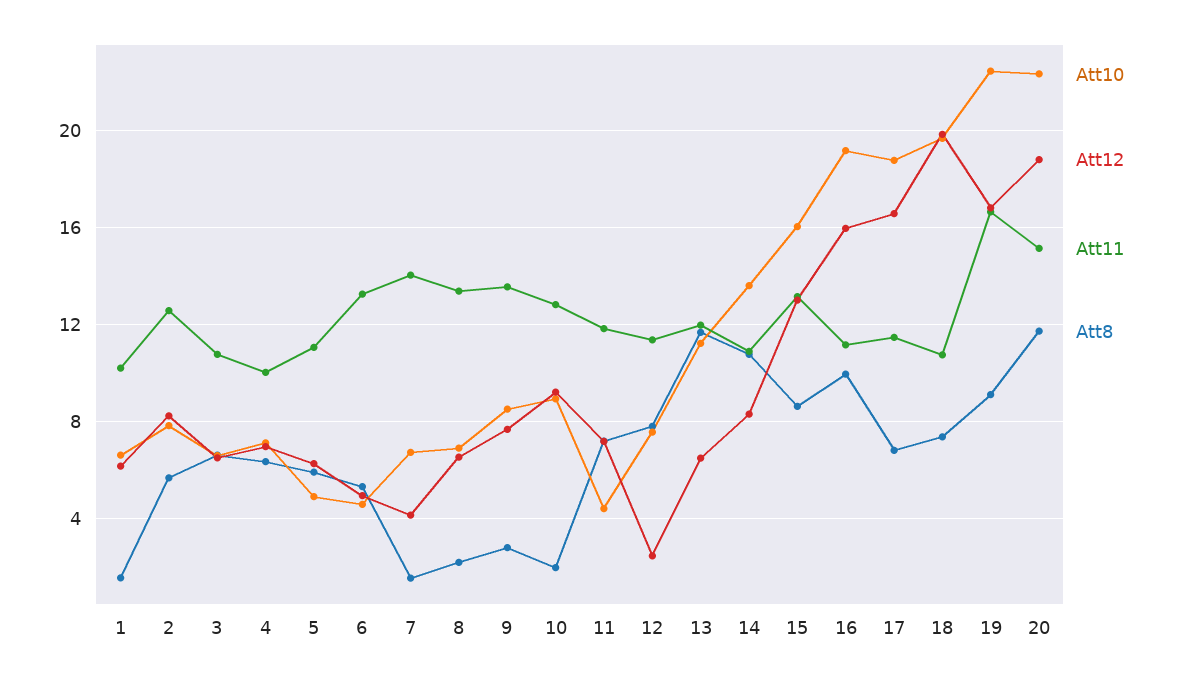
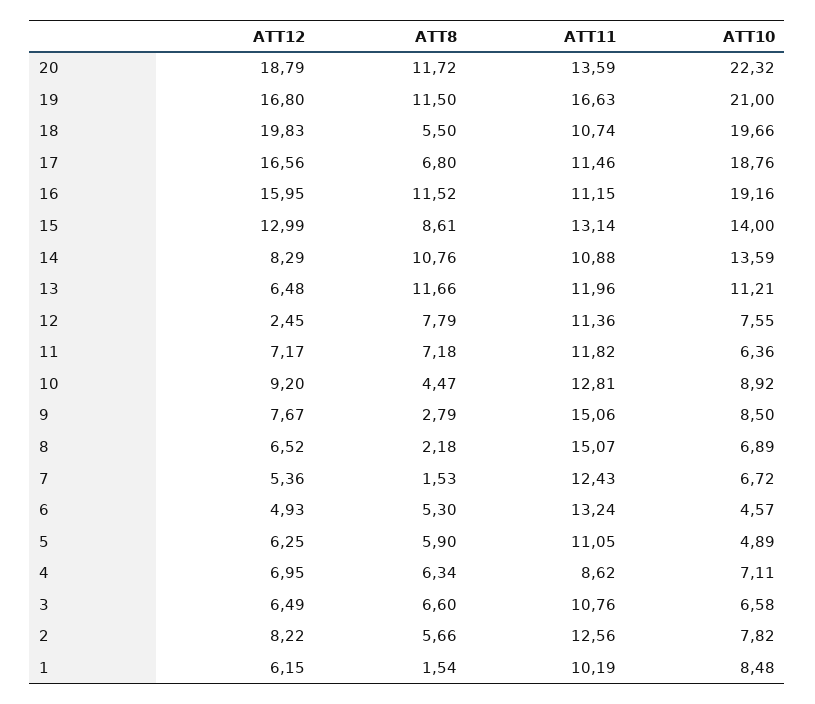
Att10, 1: 6.5 -> 8.48
Att11, 4: 10 -> 8.62
Att12, 7: 4 -> 5.36
Att11, 7: 14 -> 12.43
Att11, 8: 13.5 -> 15.07
Att11, 9: 13.5 -> 15.06
Att8, 10: 2 -> 4.47
Att10, 11: 4.5 -> 6.36
Att10, 15: 16 -> 14
Att8, 16: 10 -> 11.52
Att8, 18: 7.5 -> 5.5
Att10, 19: 22.5 -> 21
Att8, 19: 9 -> 11.5
Att11, 20: 15 -> 13.59

